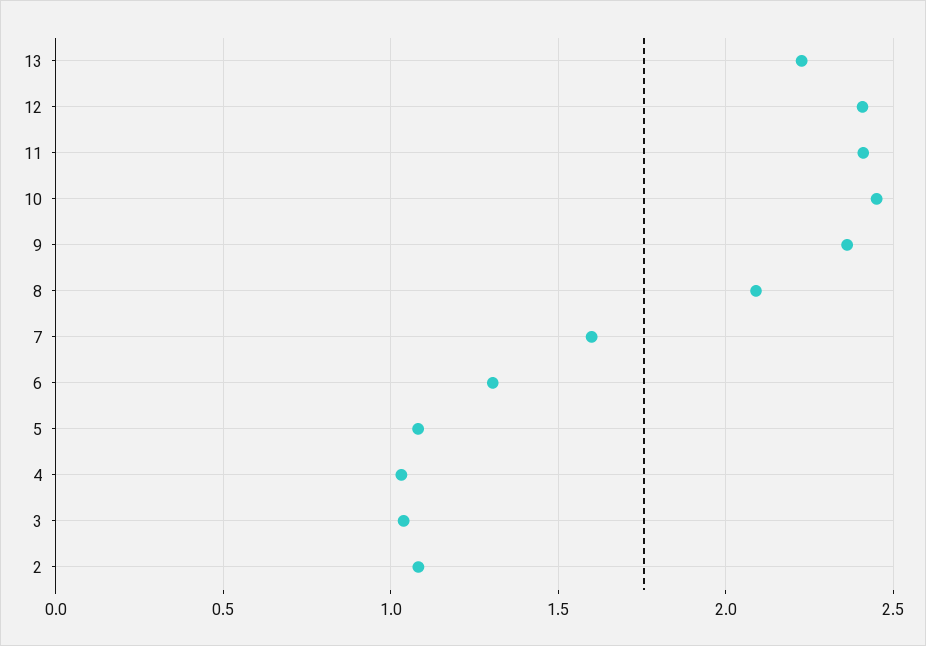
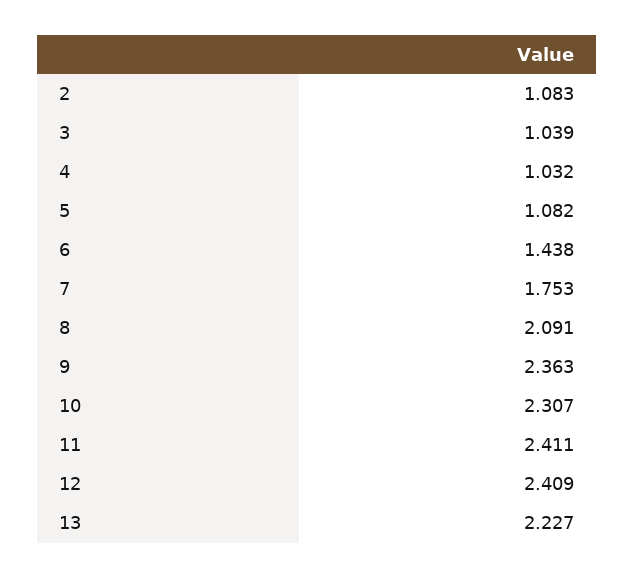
10: 2.45 -> 2.307
7: 1.6 -> 1.753
6: 1.3 -> 1.438

